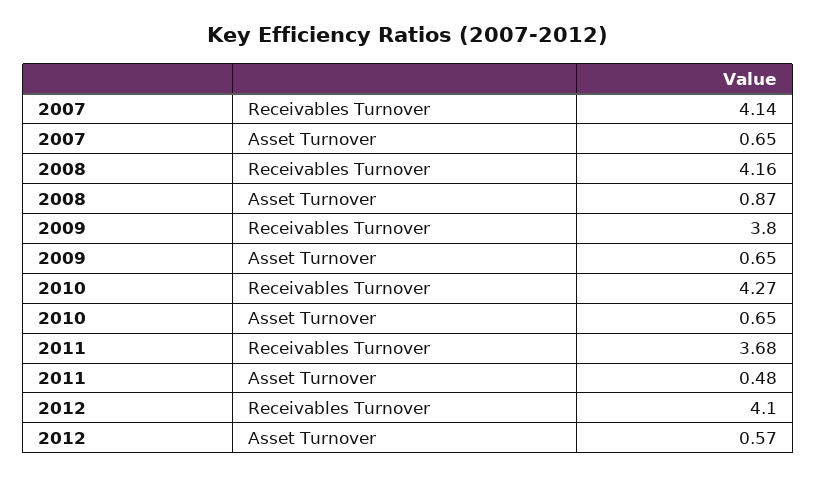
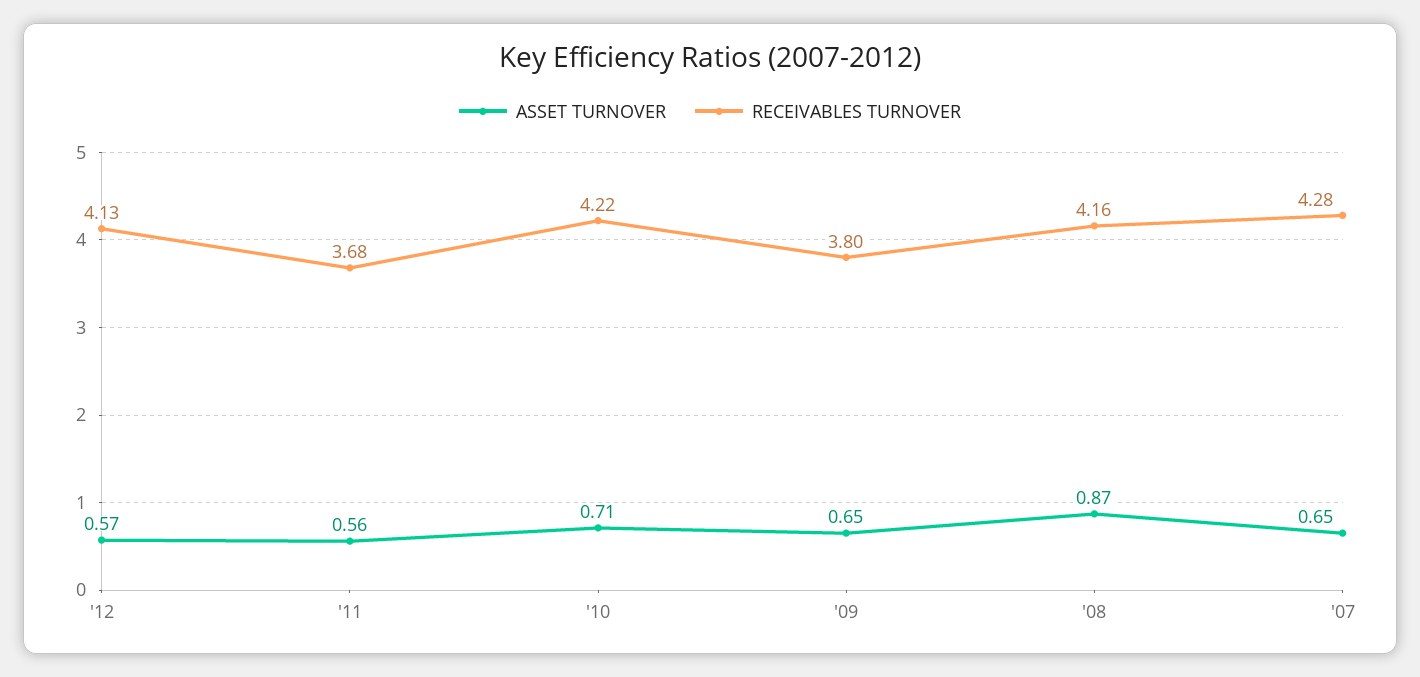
Receivables Turnover, 2007: 4.14 -> 4.28
Receivables Turnover, 2010: 4.27 -> 4.22
Asset Turnover, 2010: 0.65 -> 0.71
Asset Turnover, 2011: 0.48 -> 0.56
Receivables Turnover, 2012: 4.1 -> 4.13

